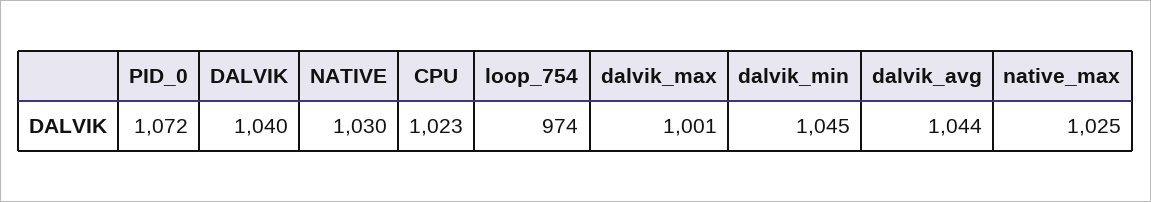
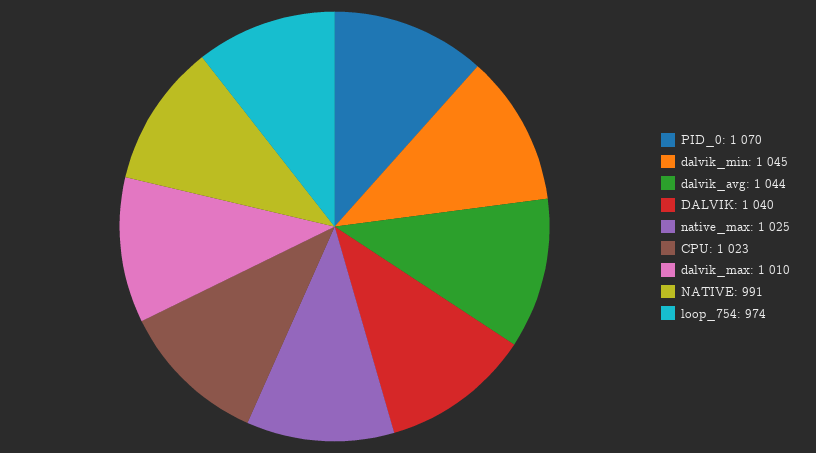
PID_0: 1072 -> 1070
NATIVE: 1030 -> 991
dalvik_max: 1001 -> 1010

